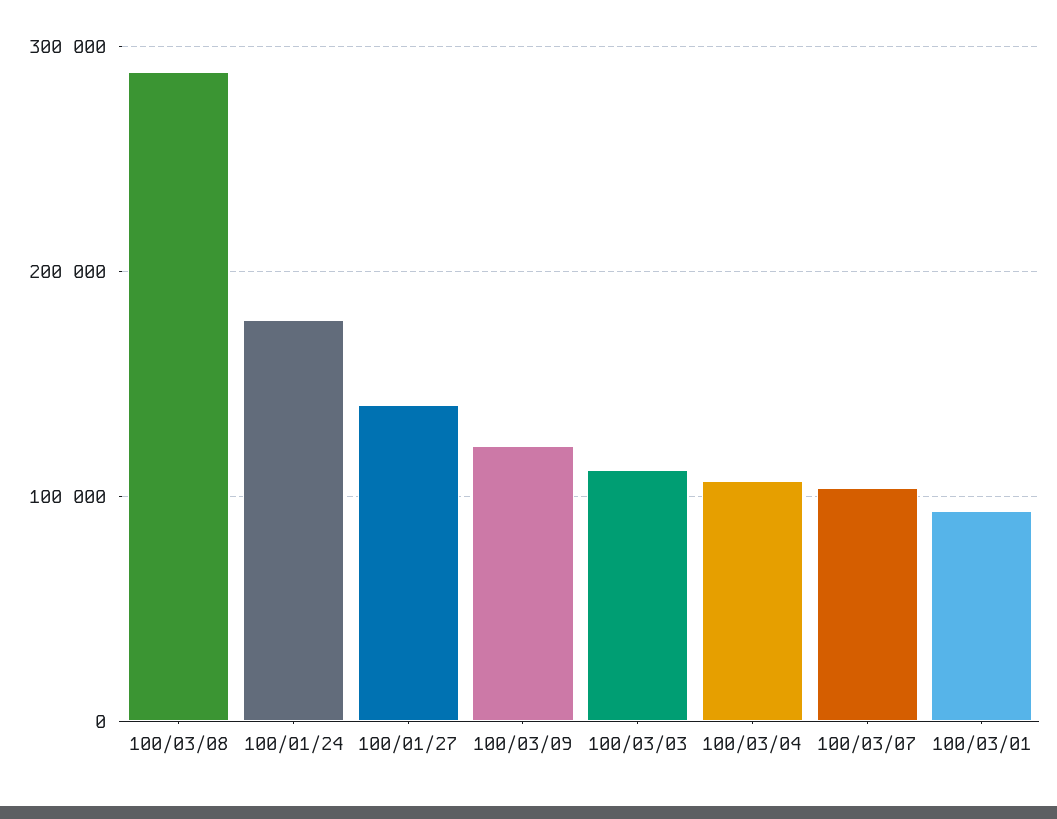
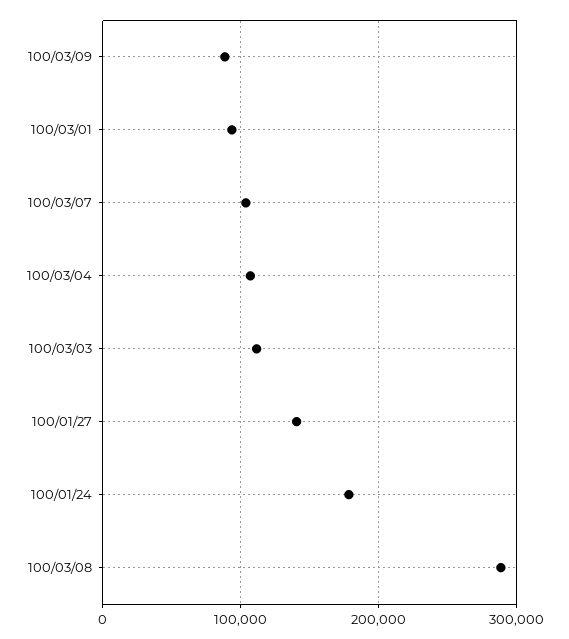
100/03/09: 120000 -> 90000

